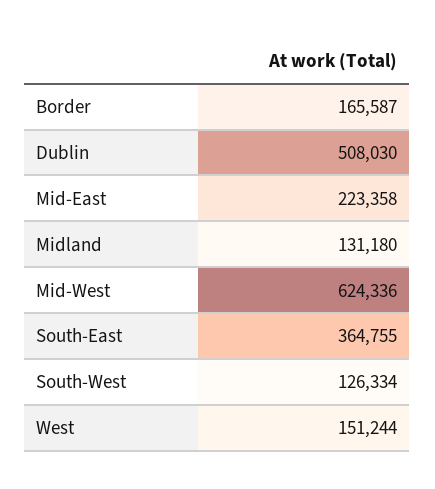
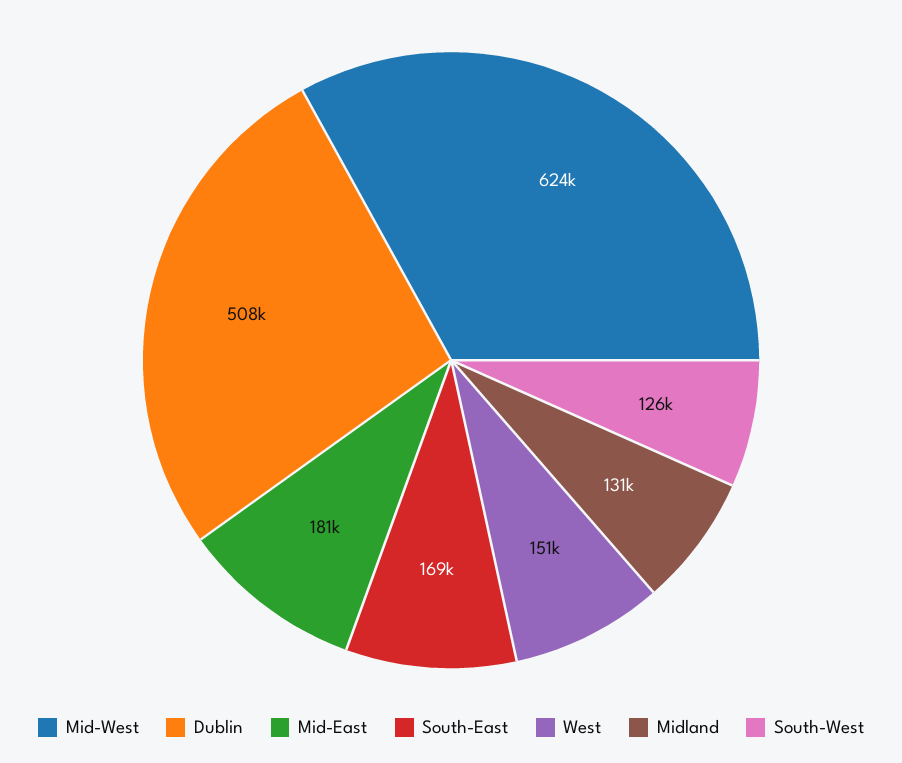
Border: 165587 -> none
Mid-East: 223358 -> 181000
South-East: 364755 -> 169000

